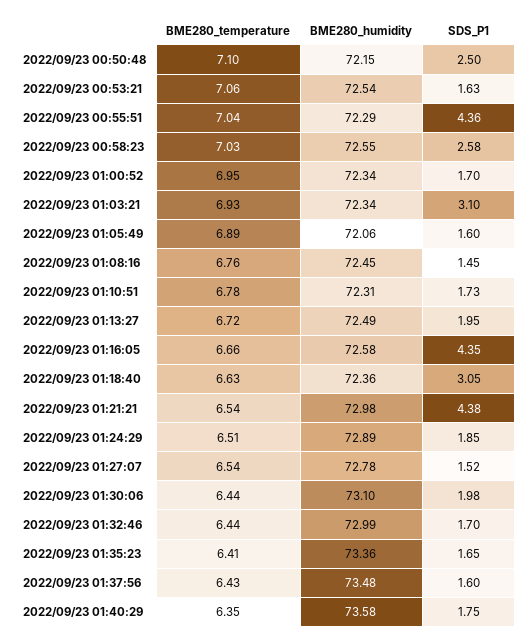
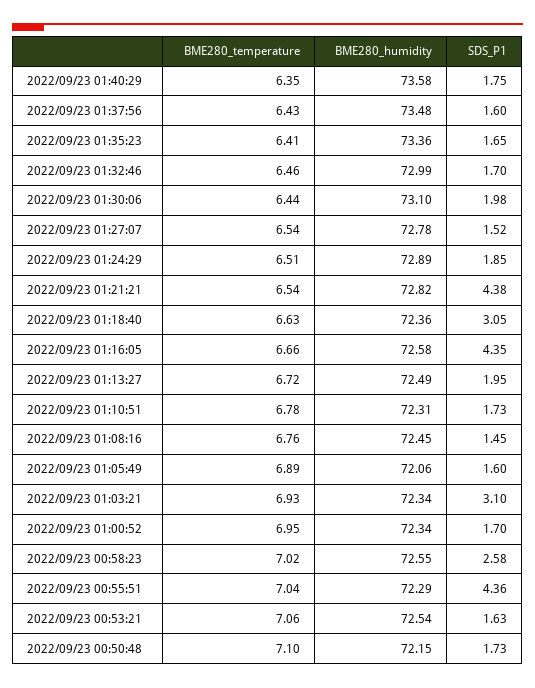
SDS_P1, 2022/09/23 00:50:48: 2.5 -> 1.73
BME280_temperature, 2022/09/23 00:58:23: 7.03 -> 7.02
BME280_humidity, 2022/09/23 01:21:21: 72.98 -> 72.82
BME280_temperature, 2022/09/23 01:32:46: 6.44 -> 6.46

